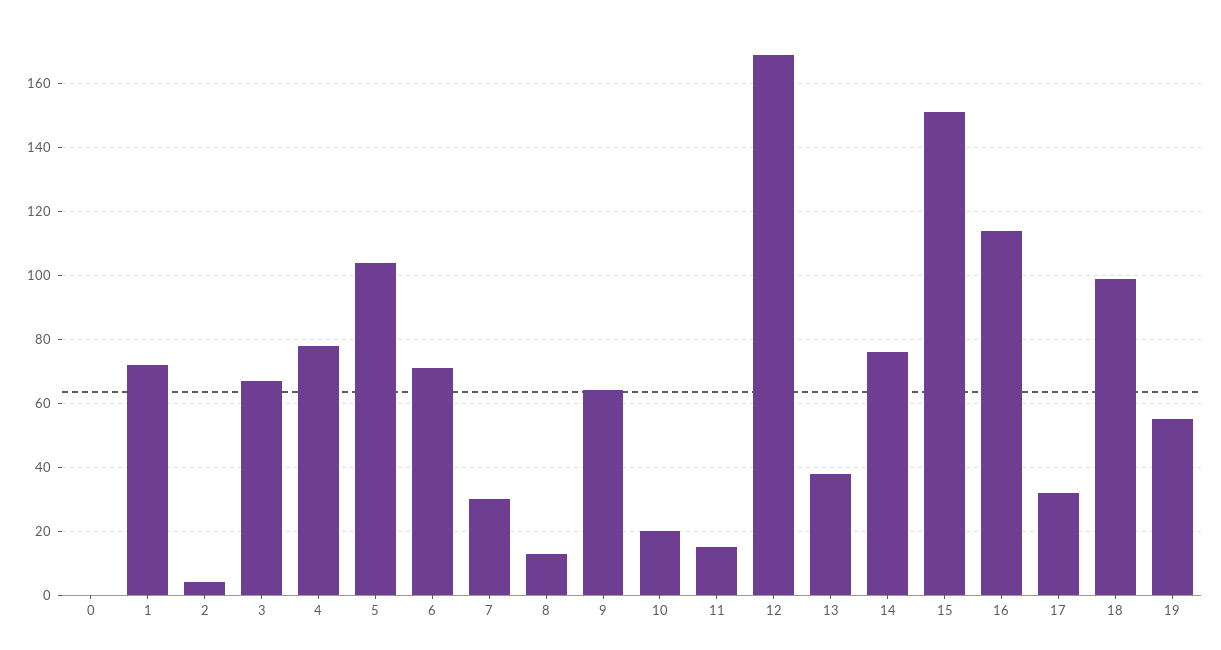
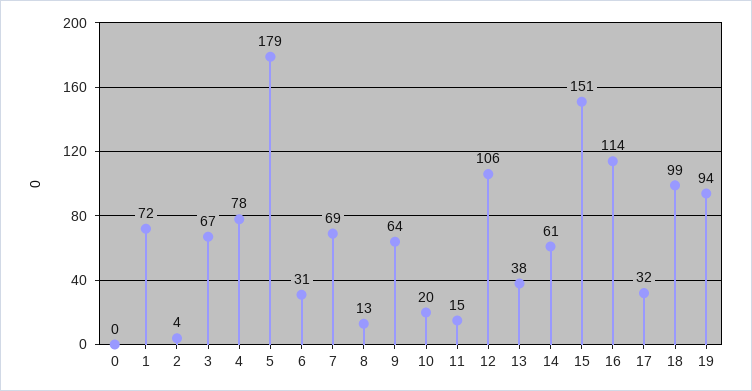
5: 105 -> 179
6: 70 -> 31
7: 30 -> 69
12: 170 -> 106
14: 75 -> 61
19: 55 -> 94

